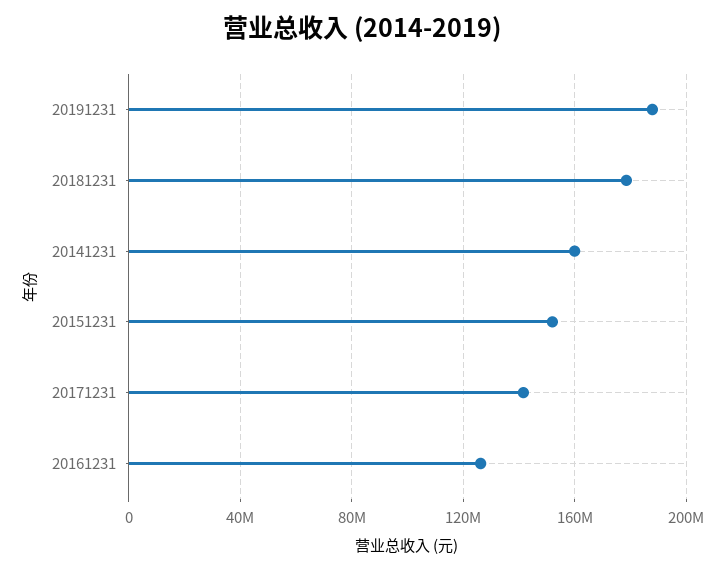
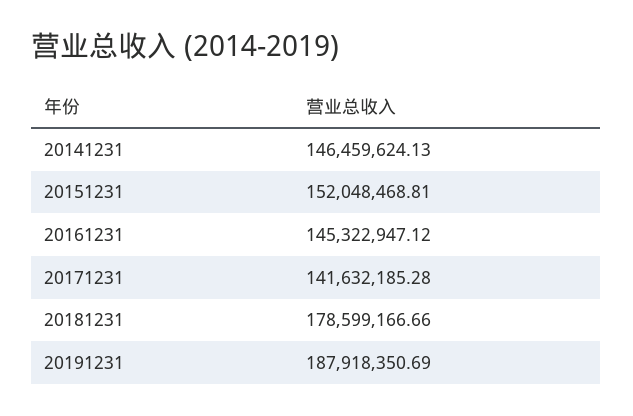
20141231: 160000000 -> 146459624.13
20161231: 125000000 -> 145322947.12

